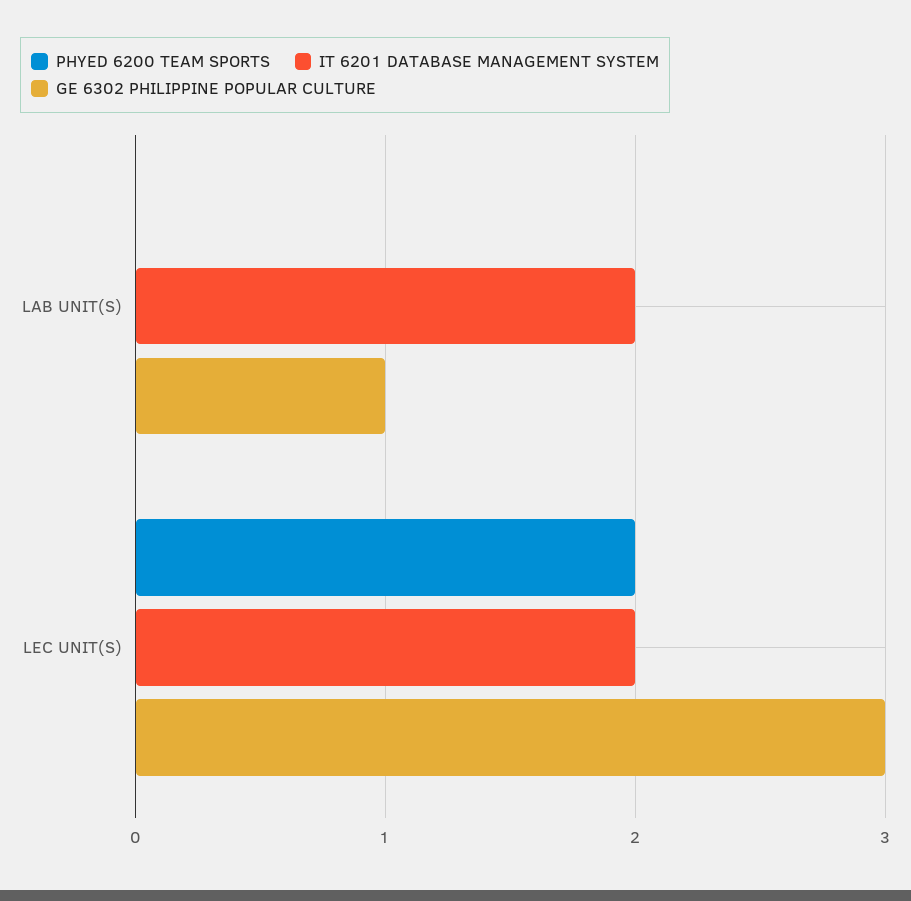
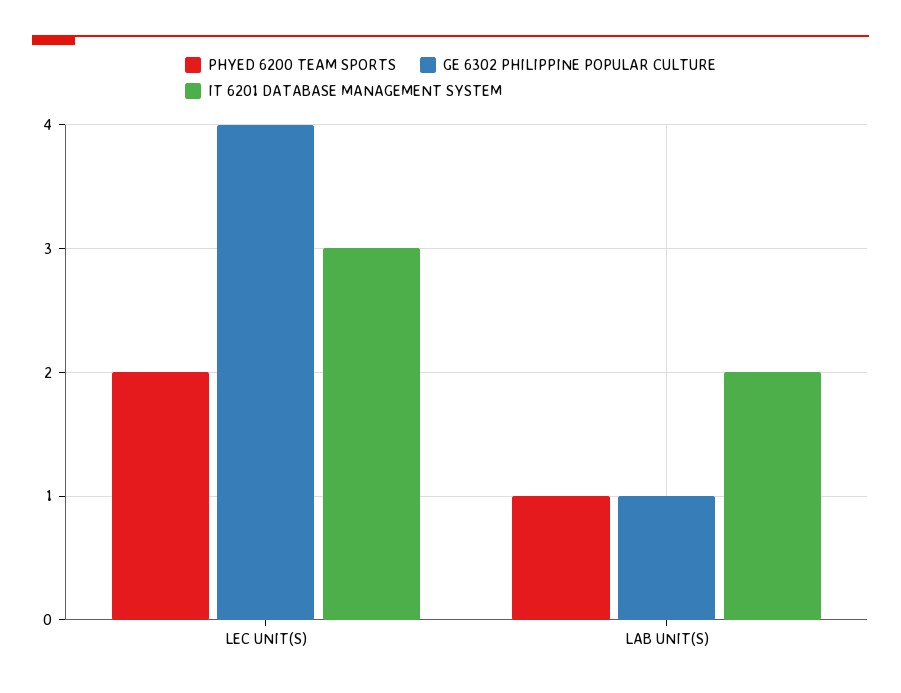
PHYED 6200 TEAM SPORTS, LAB UNIT(S): 0 -> 1
IT 6201 DATABASE MANAGEMENT SYSTEM, LEC UNIT(S): 2 -> 3
GE 6302 PHILIPPINE POPULAR CULTURE, LEC UNIT(S): 3 -> 4

